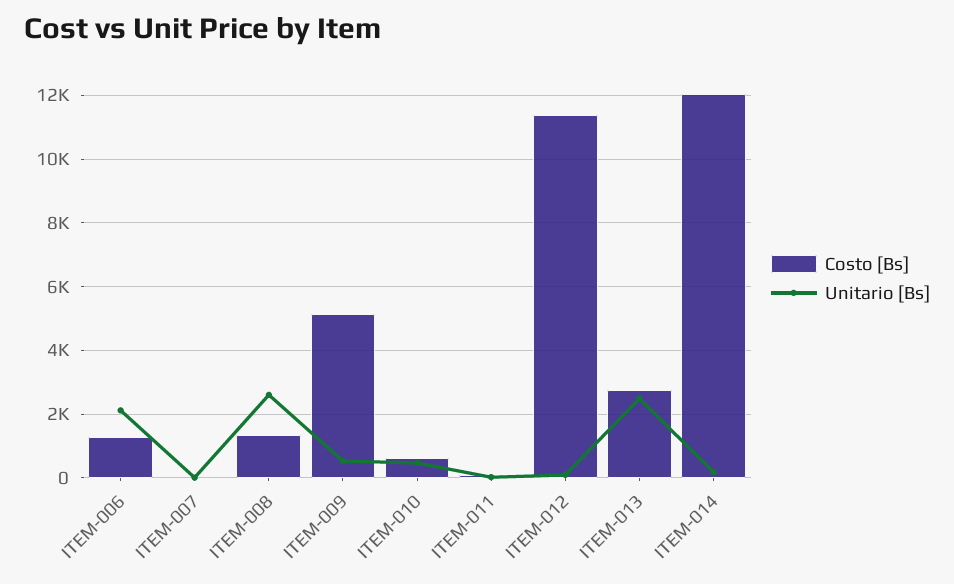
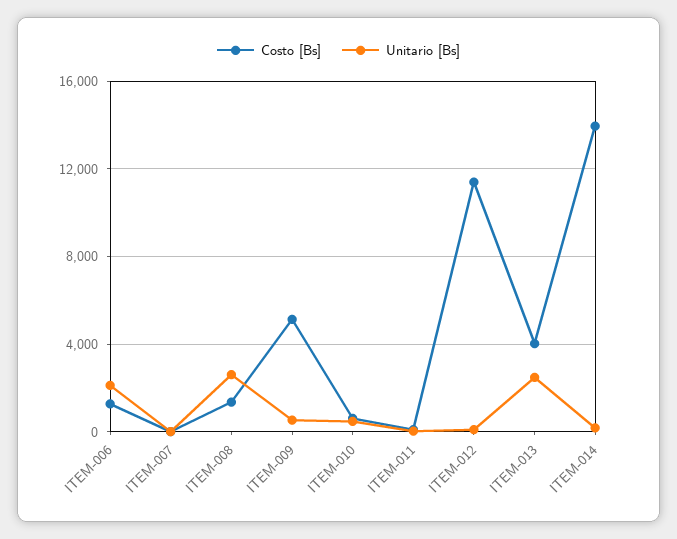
Costo [Bs], ITEM-013: 2800 -> 4000
Costo [Bs], ITEM-014: 12000 -> 14000

